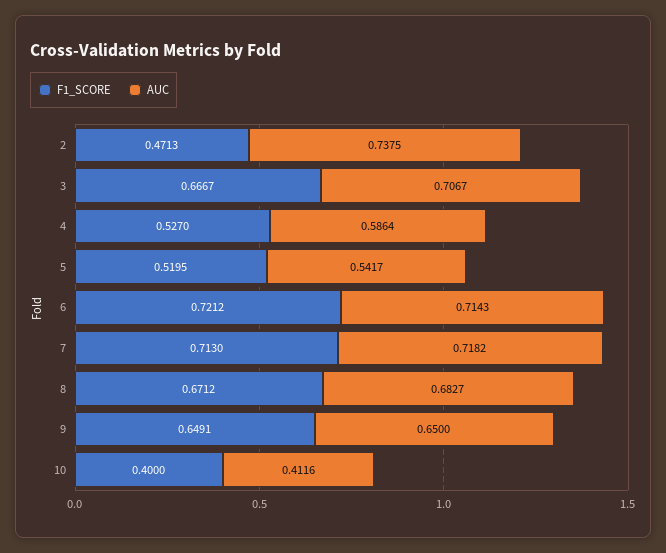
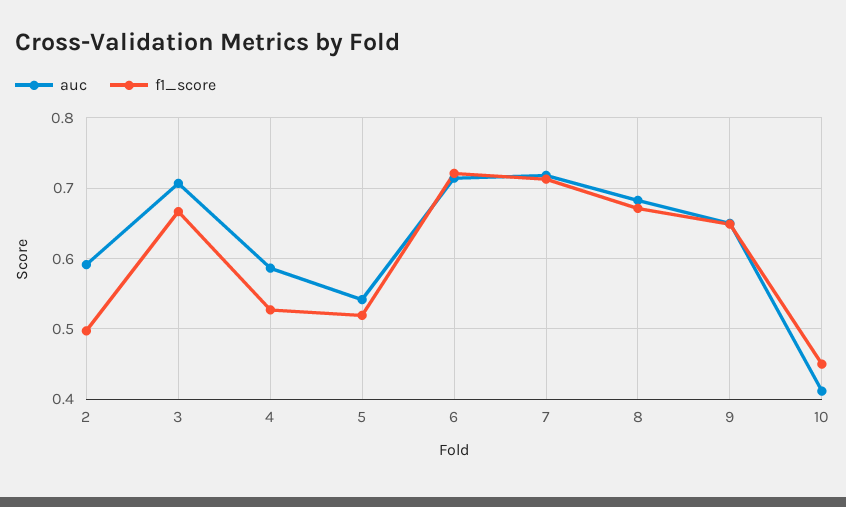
F1_SCORE, 2: 0.4713 -> 0.5
AUC, 2: 0.7375 -> 0.59
F1_SCORE, 10: 0.4 -> 0.45

